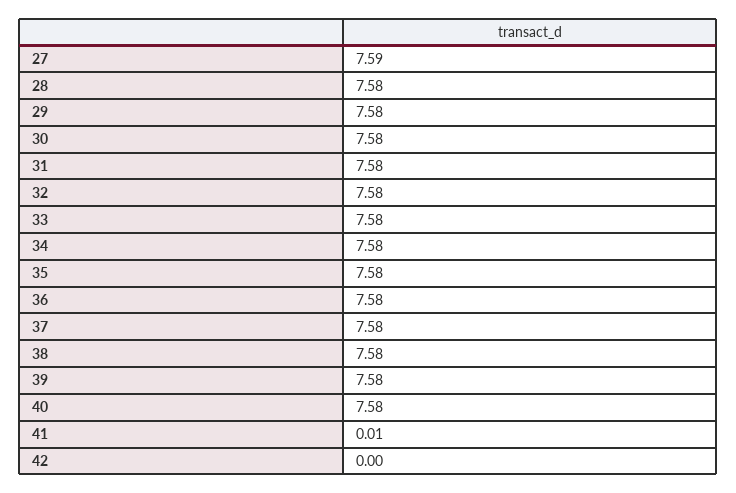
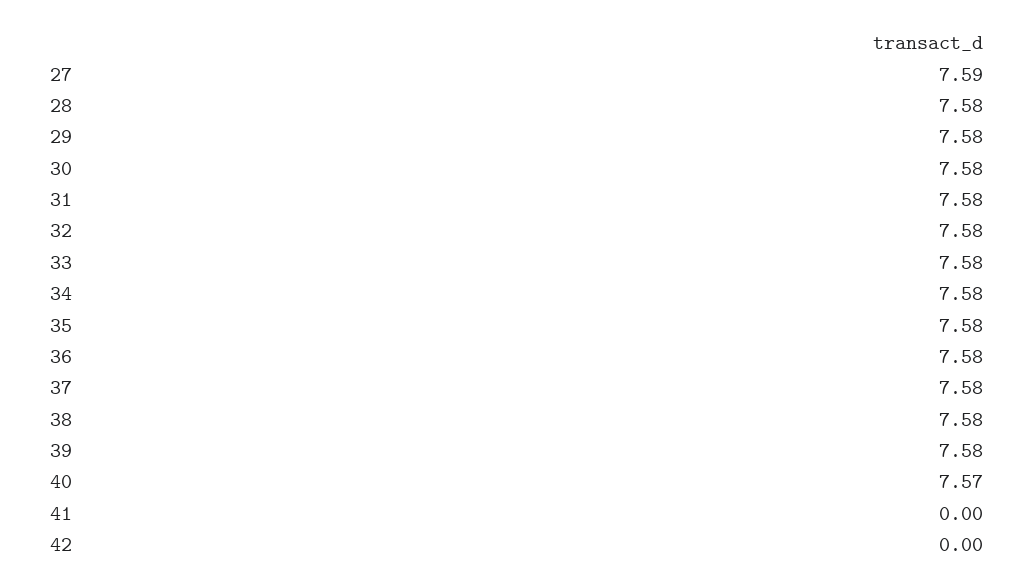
40: 7.58 -> 7.57
41: 0.01 -> 0

